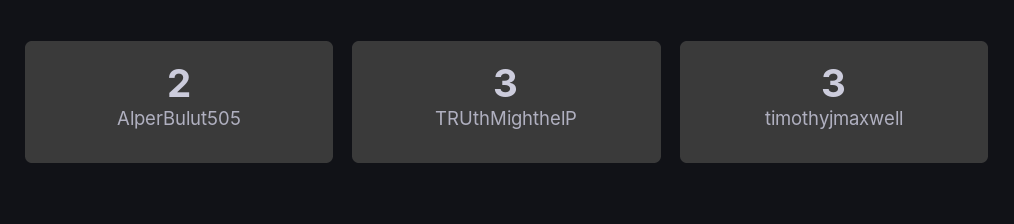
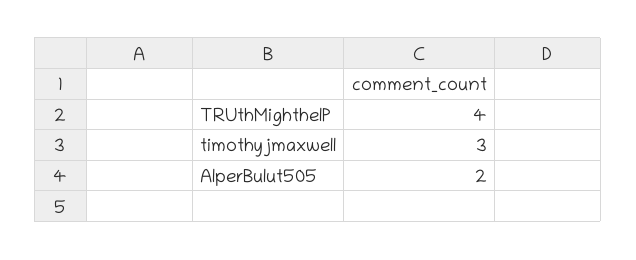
TRUthMighthelP: 3 -> 4

